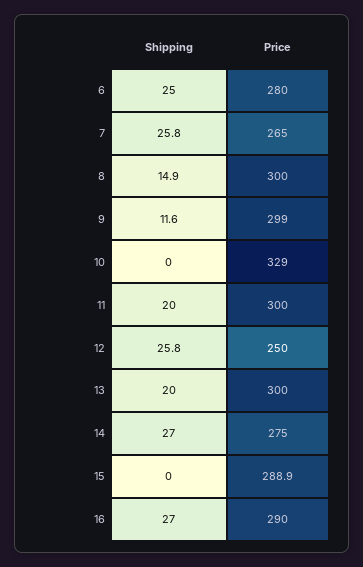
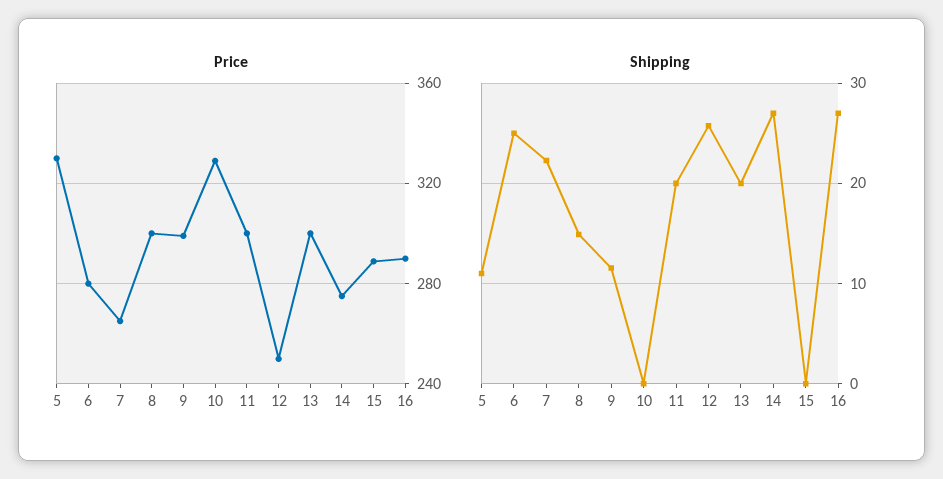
Shipping, 7: 25.8 -> 22
Price, 5: none -> 330
Shipping, 5: none -> 11

